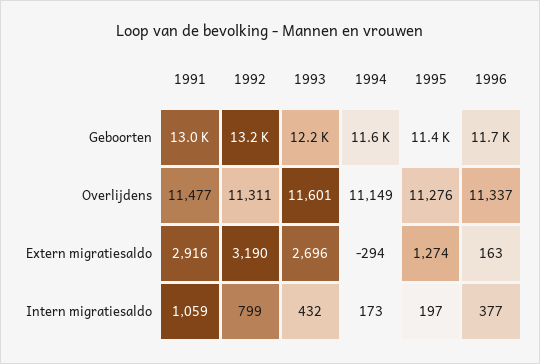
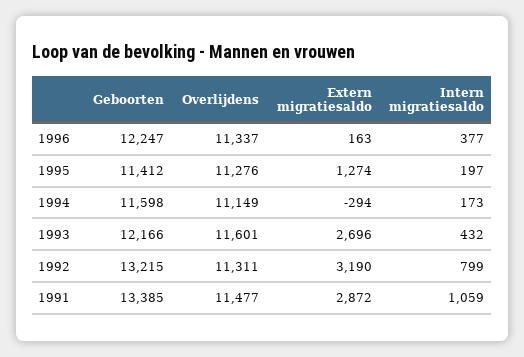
1991, Geboorten: 13000 -> 13385
1996, Geboorten: 11700 -> 12247
1991, Extern migratiesaldo: 2916 -> 2872

